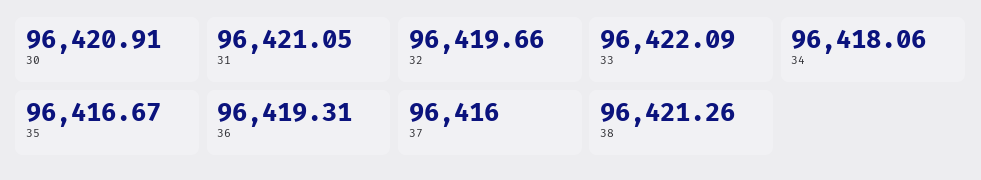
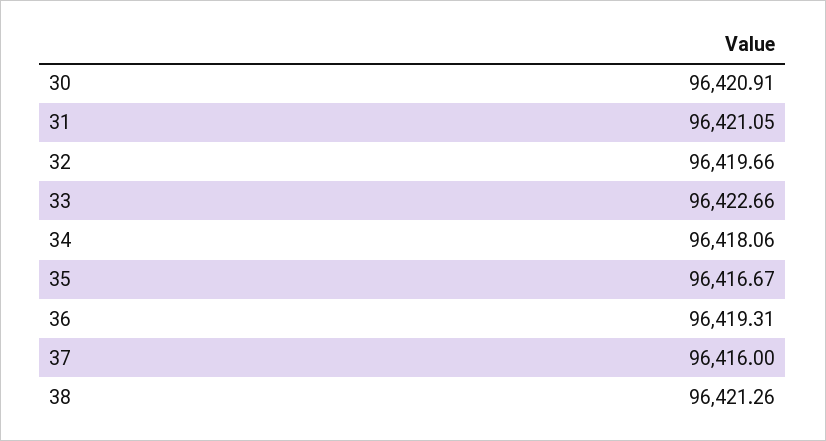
33: 96422.09 -> 96422.66

